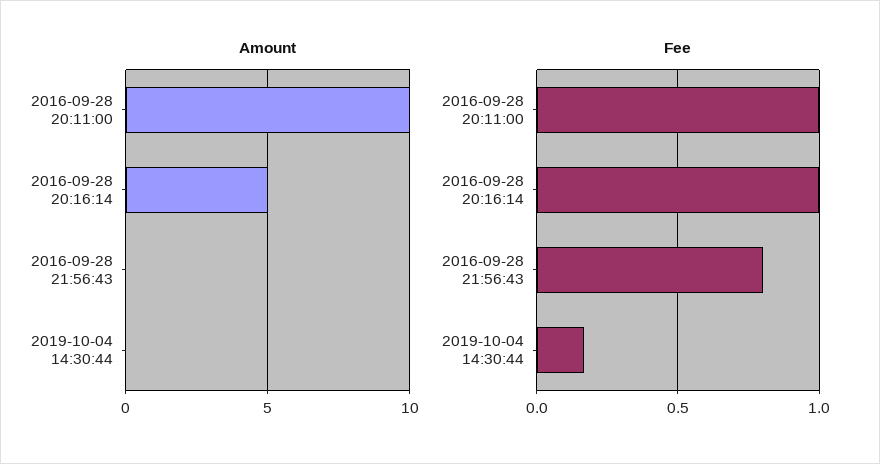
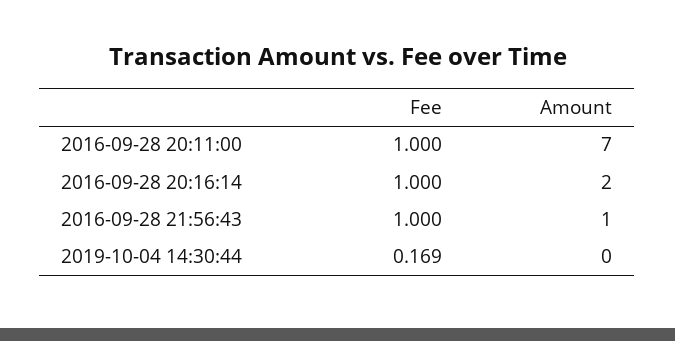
Amount, 2016-09-28 20:11:00: 10 -> 7
Amount, 2016-09-28 20:16:14: 5 -> 2
Amount, 2016-09-28 21:56:43: 0 -> 1
Fee, 2016-09-28 21:56:43: 0.8 -> 1

